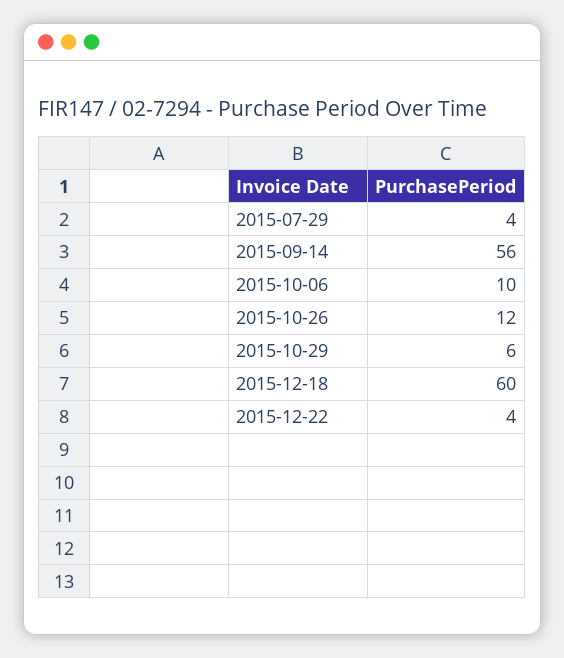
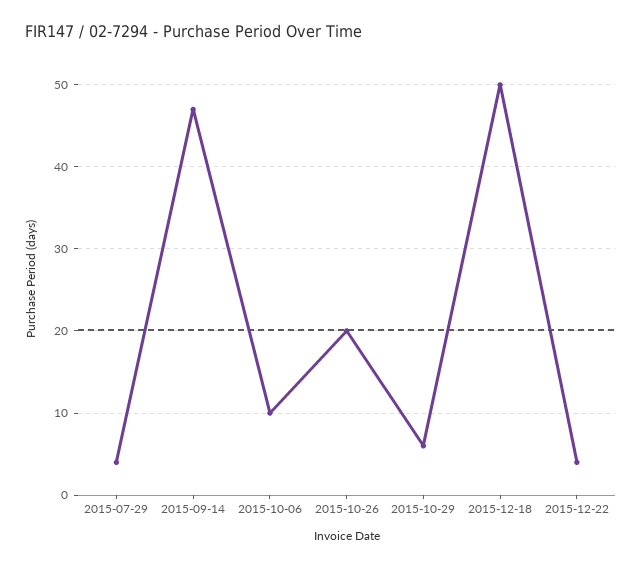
2015-09-14: 56 -> 47
2015-10-26: 12 -> 20
2015-12-18: 60 -> 50

